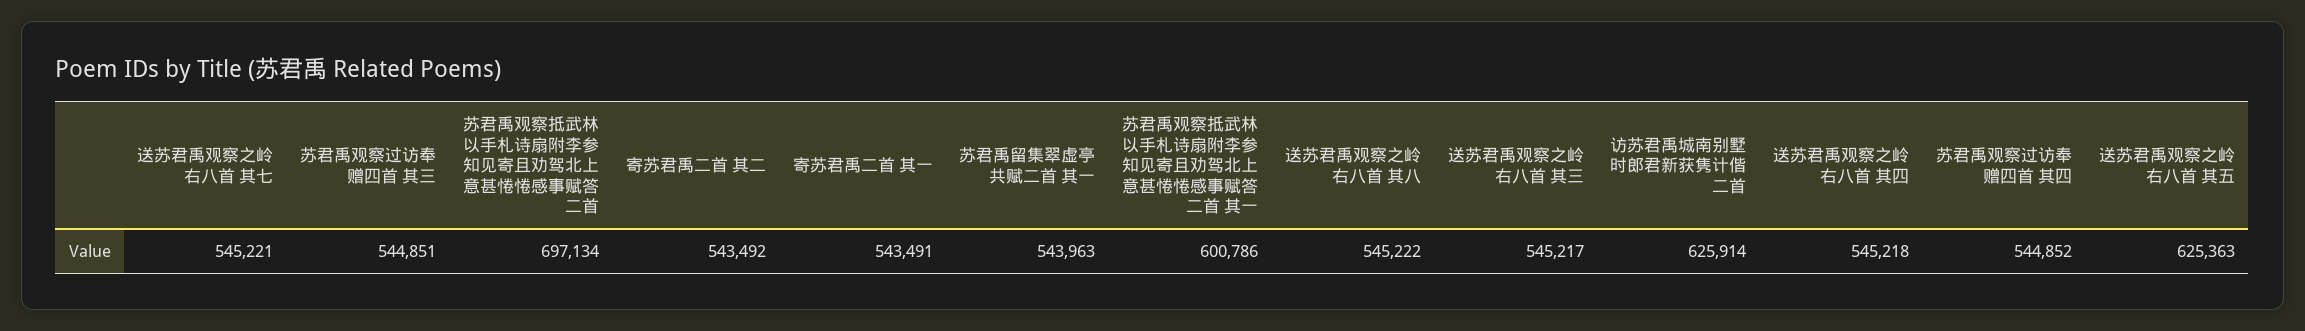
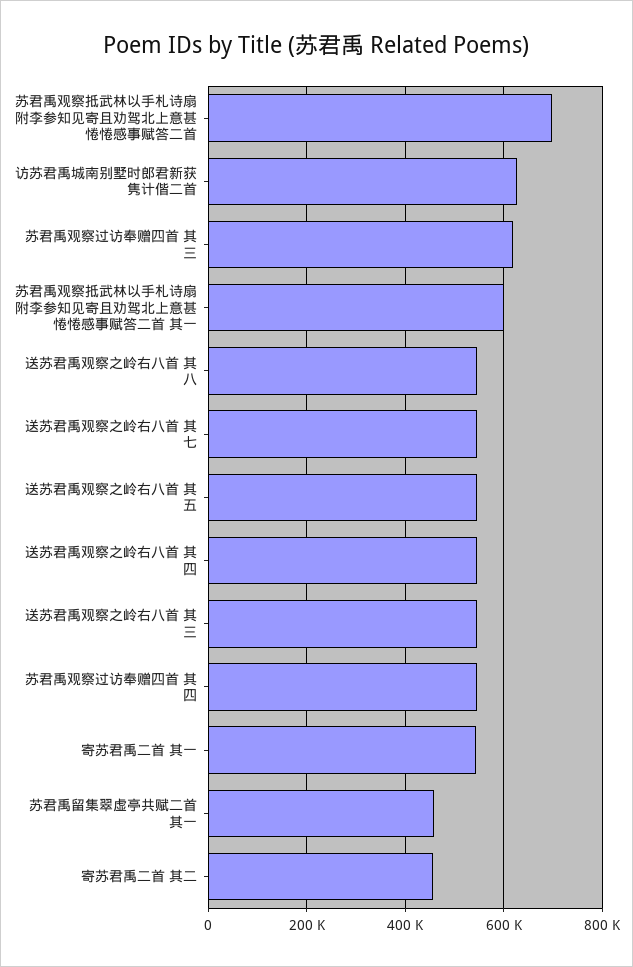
苏君禹观察过访奉赠四首 其三: 544851 -> 620000
寄苏君禹二首 其二: 543492 -> 460000
苏君禹留集翠虚亭共赋二首 其一: 543963 -> 460000
送苏君禹观察之岭右八首 其五: 625363 -> 540000

